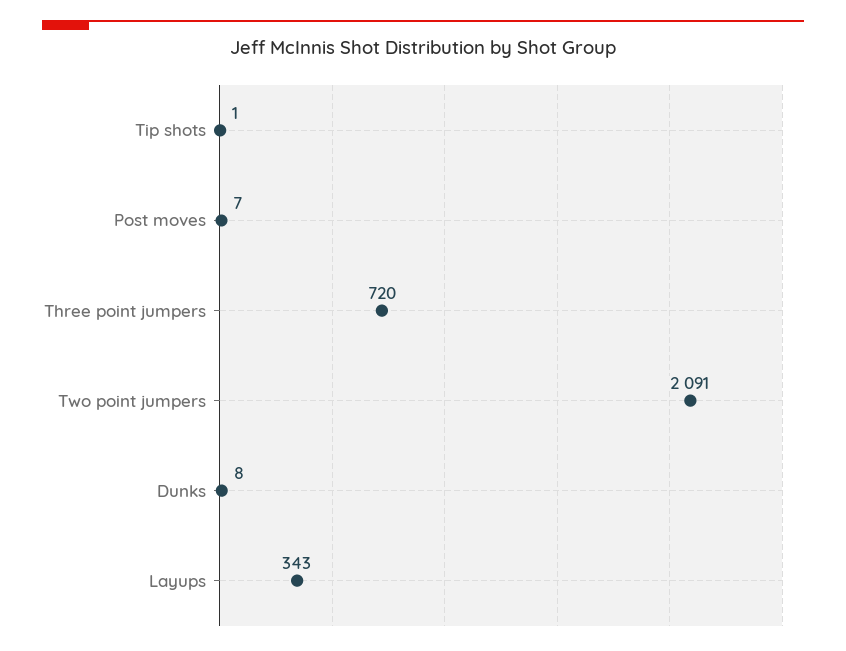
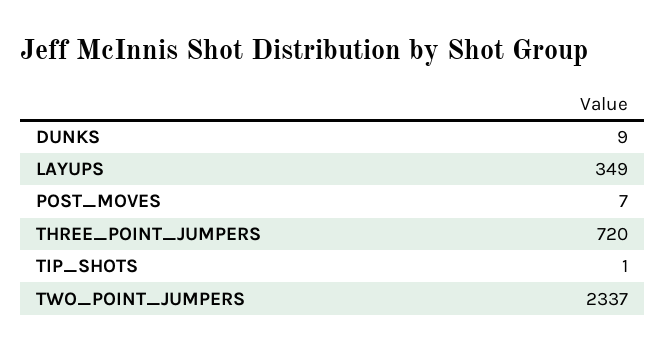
Two point jumpers: 2091 -> 2337
Dunks: 8 -> 9
Layups: 343 -> 349

